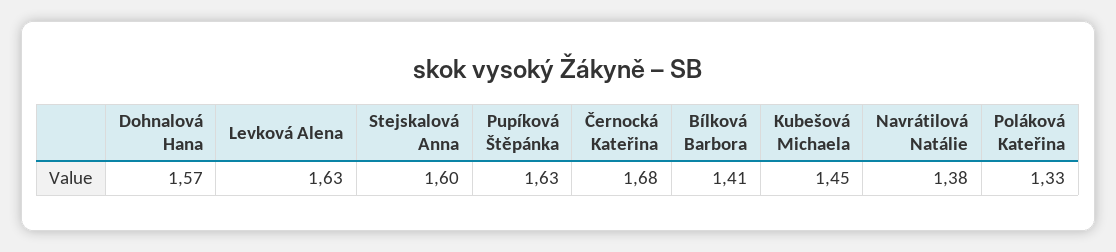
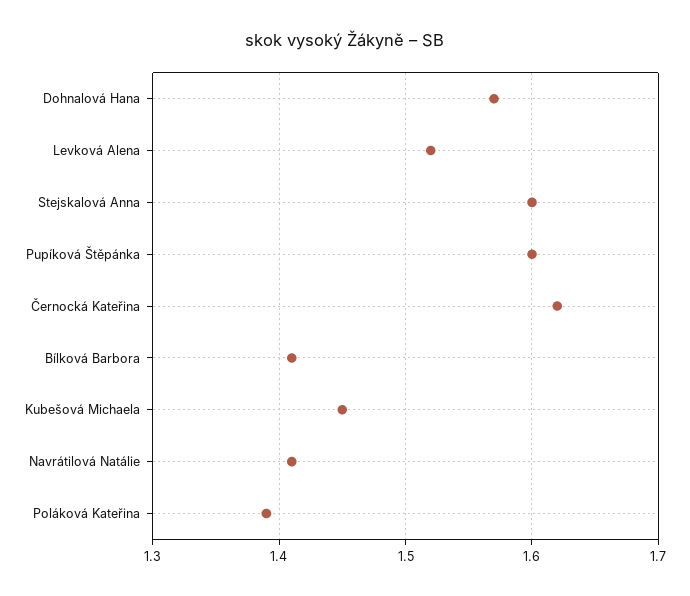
Levková Alena: 1.63 -> 1.52
Pupíková Štěpánka: 1.63 -> 1.6
Černocká Kateřina: 1.68 -> 1.62
Navrátilová Natálie: 1.38 -> 1.41
Poláková Kateřina: 1.33 -> 1.39

